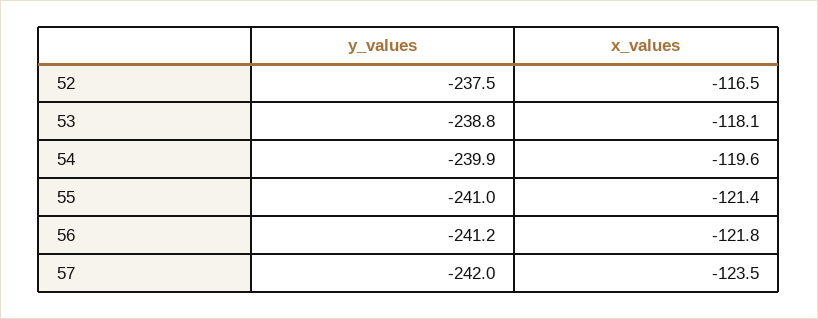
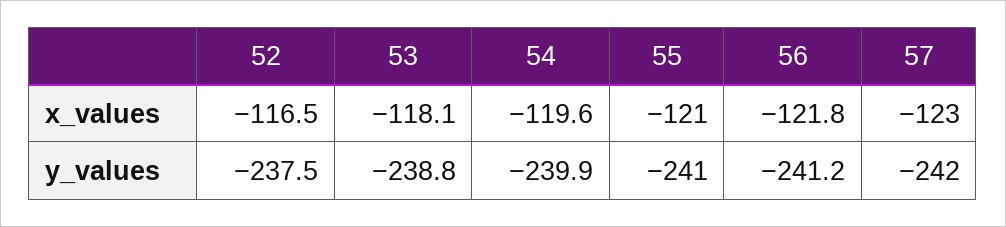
x_values, 55: -121.4 -> -121
x_values, 57: -123.5 -> -123

